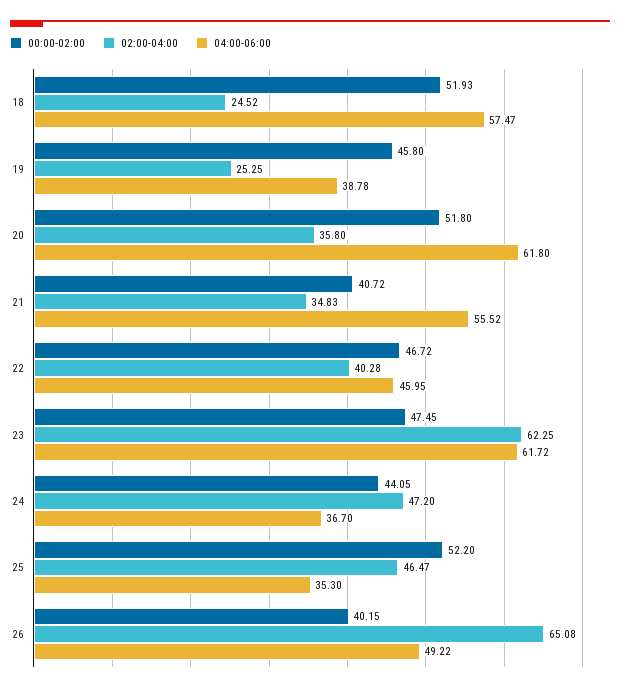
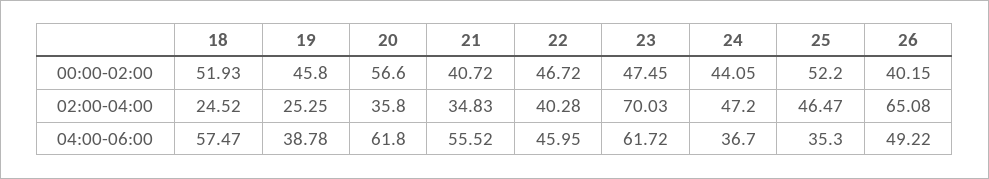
00:00-02:00, 20: 51.8 -> 56.6
02:00-04:00, 23: 62.25 -> 70.03

